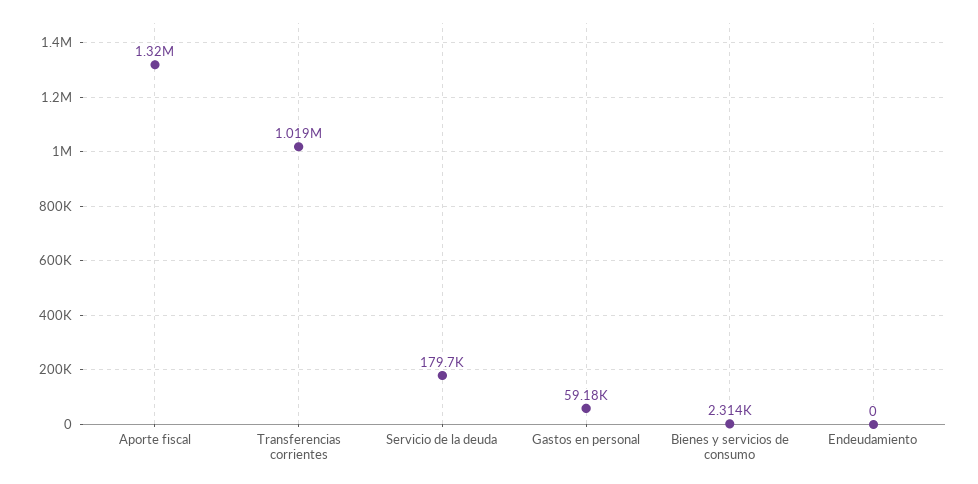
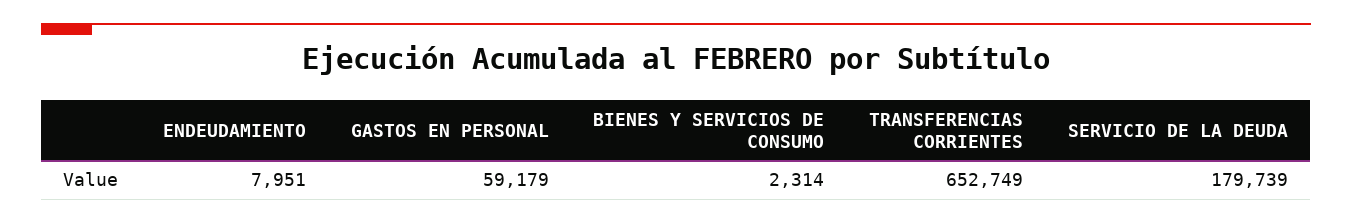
Aporte fiscal: 1320000 -> none
Transferencias corrientes: 1019000 -> 652749
Endeudamiento: 0 -> 7951

